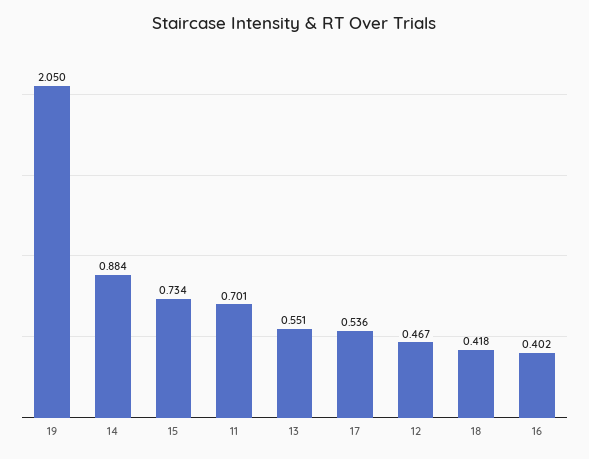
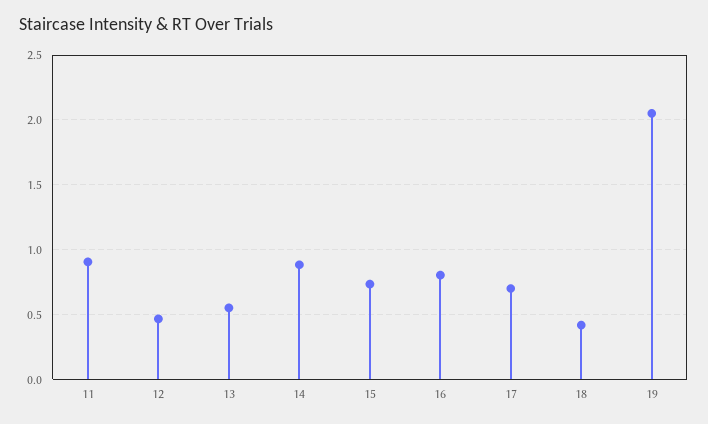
11: 0.701 -> 0.9
17: 0.536 -> 0.7
16: 0.402 -> 0.8

